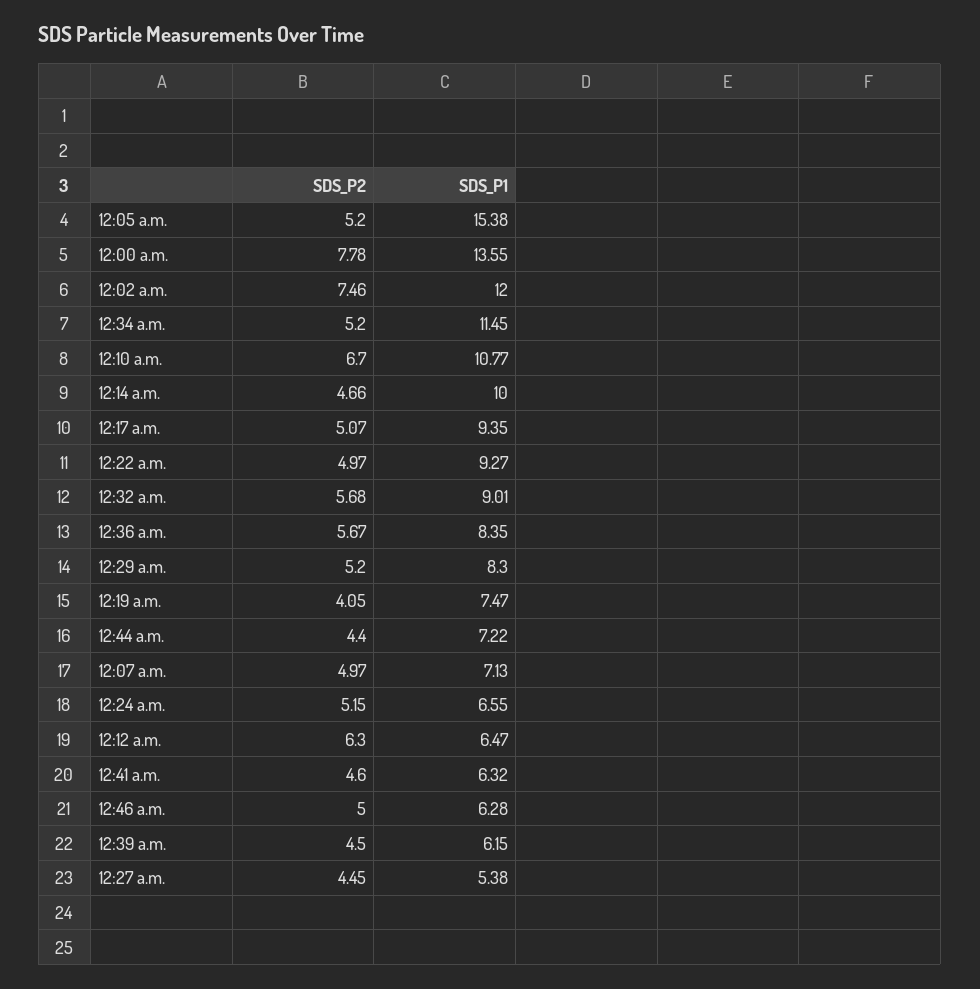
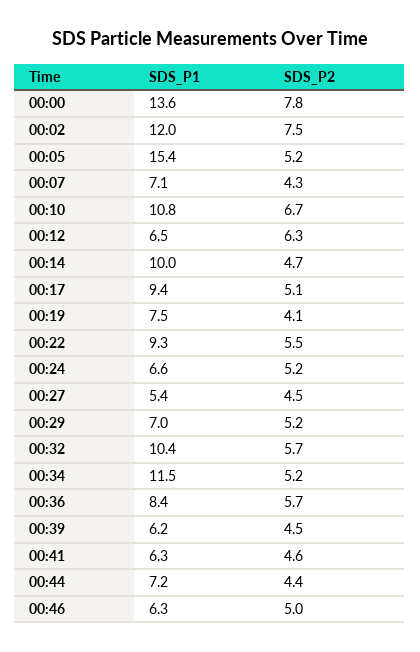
SDS_P2, 12:22 a.m.: 4.97 -> 5.5
SDS_P1, 12:32 a.m.: 9.01 -> 10.4
SDS_P1, 12:29 a.m.: 8.3 -> 7
SDS_P2, 12:07 a.m.: 4.97 -> 4.3

